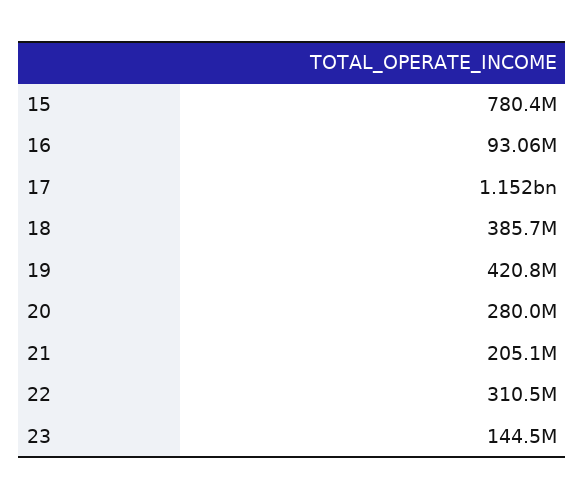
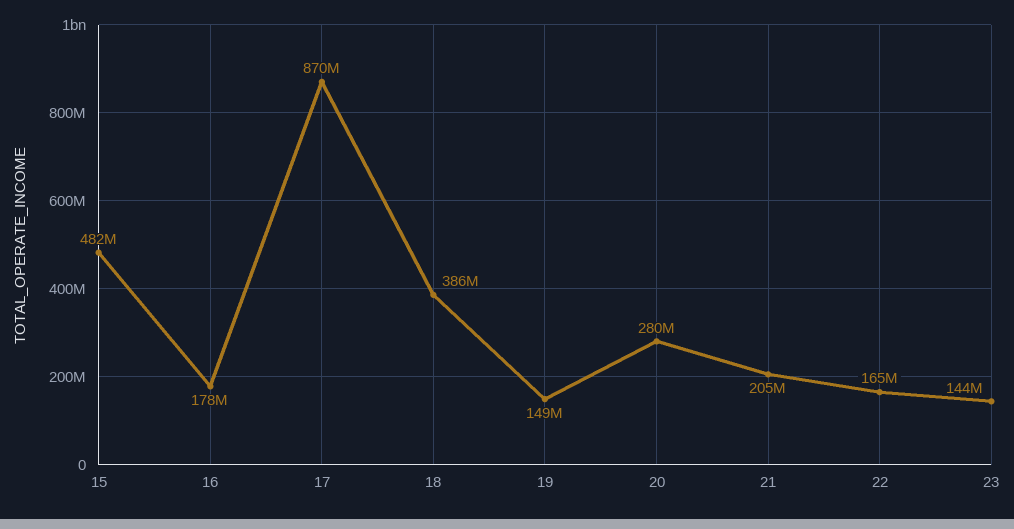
15: 780400000 -> 482000000
16: 93060000 -> 178000000
17: 1152000000 -> 870000000
19: 420800000 -> 149000000
22: 310500000 -> 165000000

